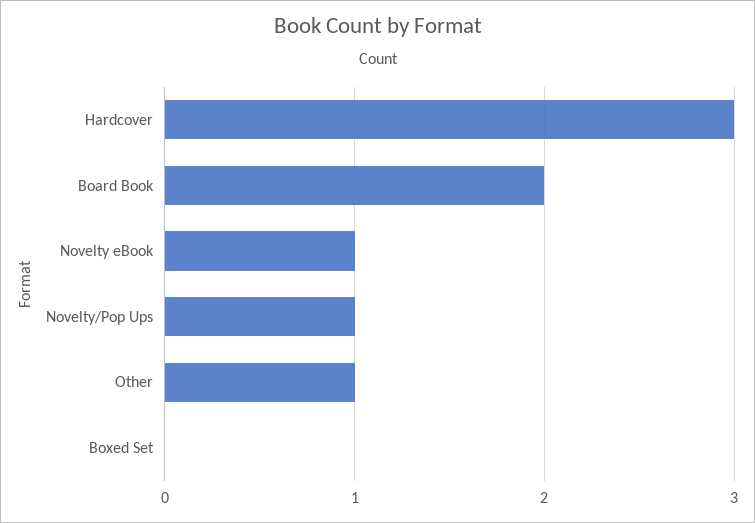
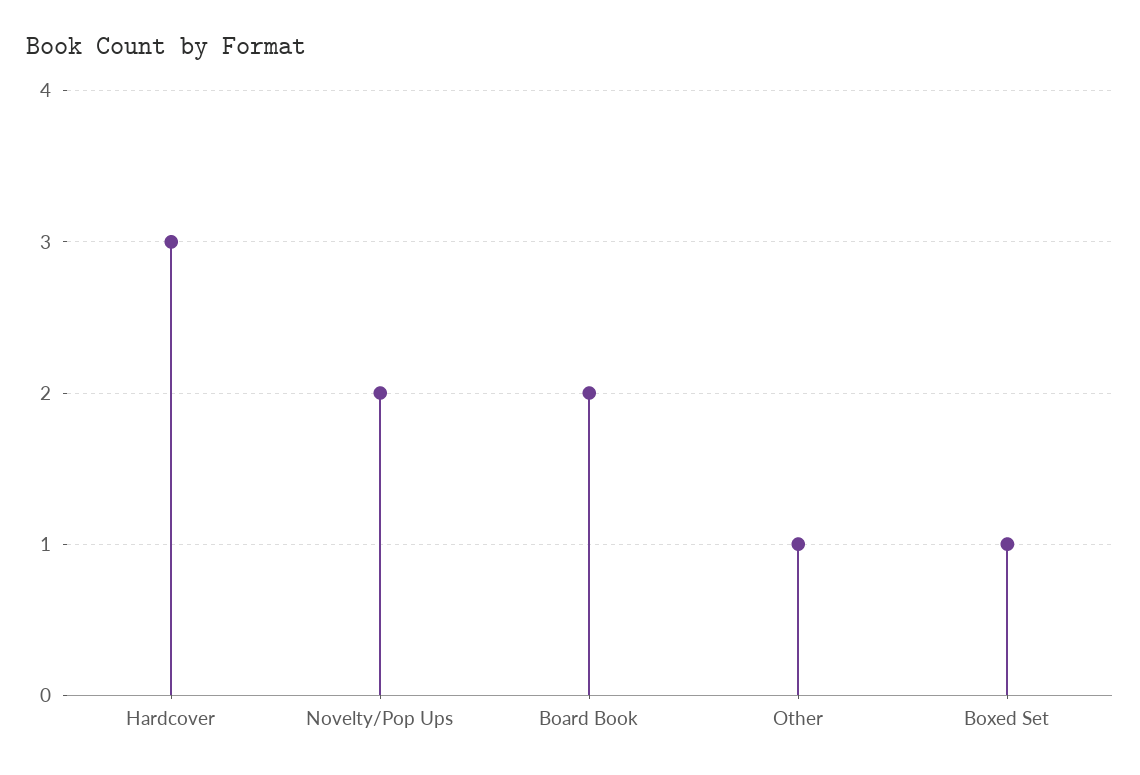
Novelty eBook: 1 -> none
Novelty/Pop Ups: 1 -> 2
Boxed Set: 0 -> 1

